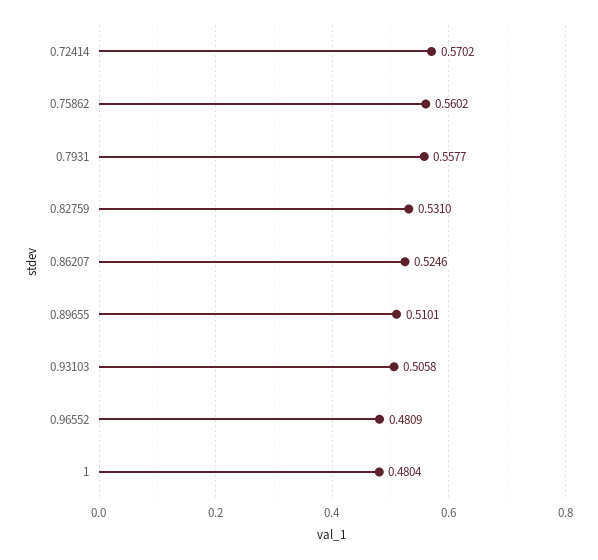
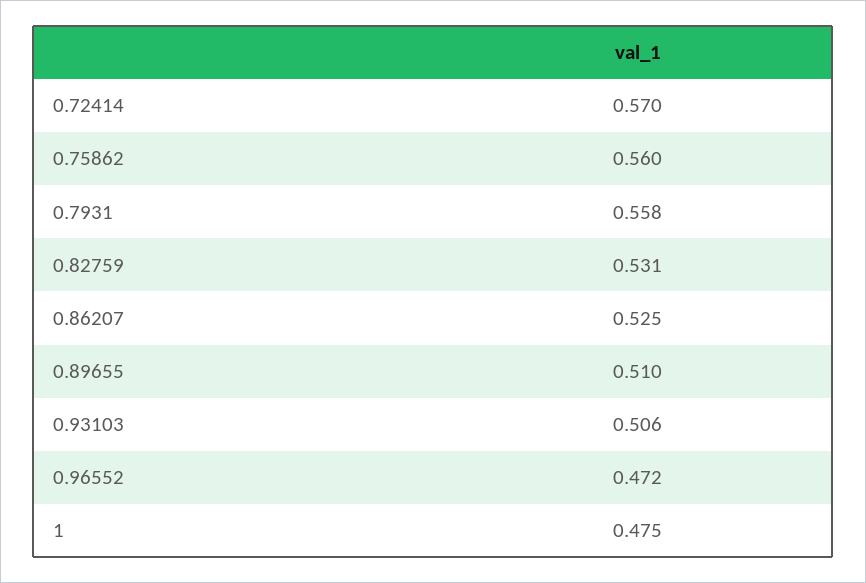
0.96552: 0.4809 -> 0.472
1: 0.4804 -> 0.475

